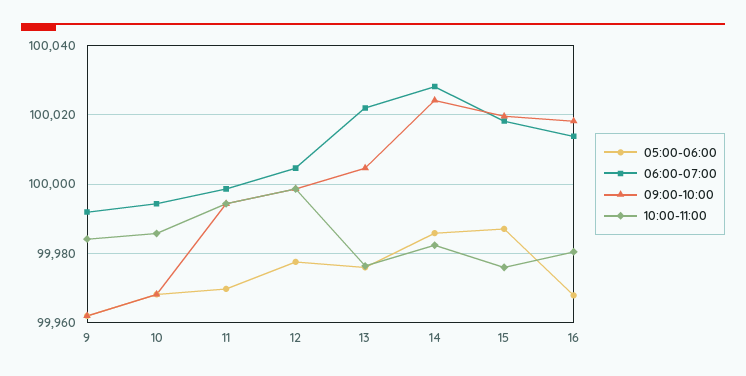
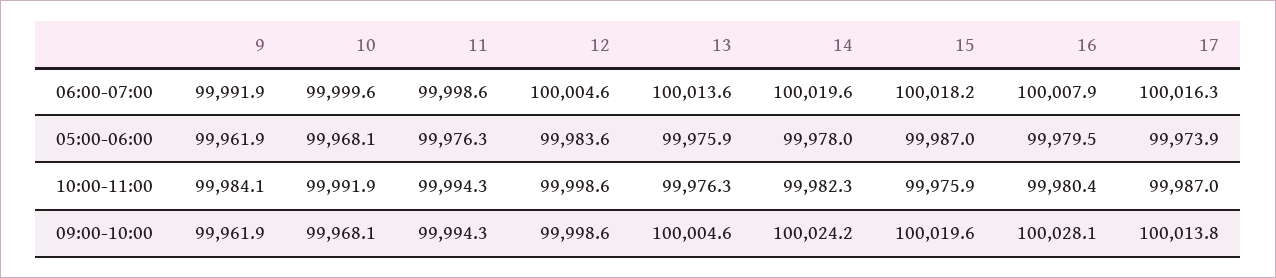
06:00-07:00, 10: 99994 -> 99999.6
10:00-11:00, 10: 99986 -> 99991.9
05:00-06:00, 11: 99970 -> 99976.3
05:00-06:00, 12: 99978 -> 99983.6
06:00-07:00, 13: 100022 -> 100013.6
05:00-06:00, 14: 99986 -> 99978
06:00-07:00, 14: 100028 -> 100019.6
05:00-06:00, 16: 99968 -> 99979.5
06:00-07:00, 16: 100014 -> 100007.9
09:00-10:00, 16: 100018 -> 100028.1
06:00-07:00, 17: none -> 100016.3
05:00-06:00, 17: none -> 99973.9
10:00-11:00, 17: none -> 99987
09:00-10:00, 17: none -> 100013.8

